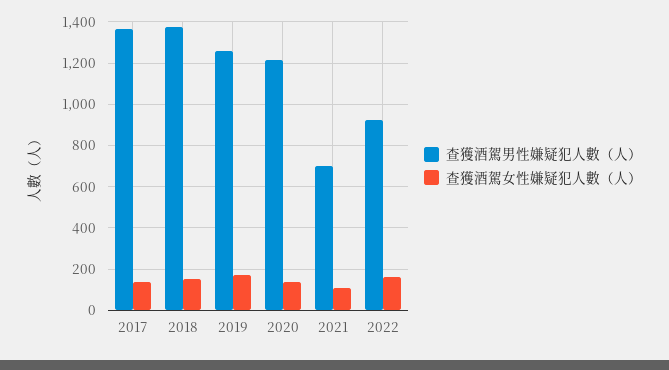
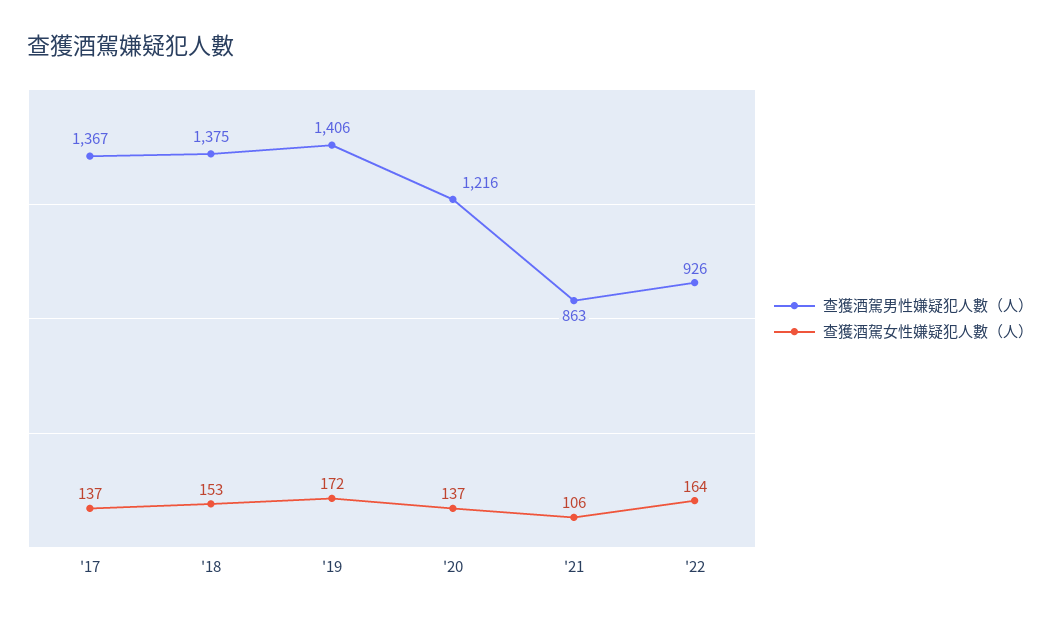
查獲酒駕男性嫌疑犯人數（人）, 2019: 1250 -> 1406
查獲酒駕男性嫌疑犯人數（人）, 2021: 700 -> 863

